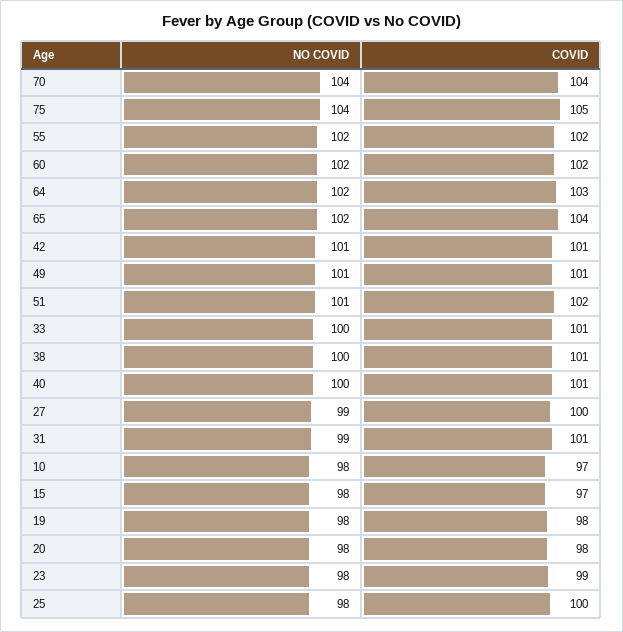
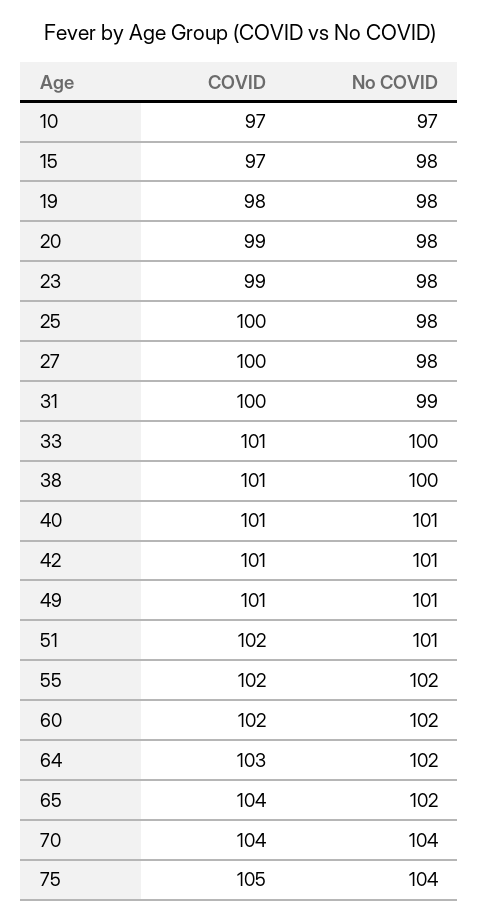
NO COVID, 40: 100 -> 101
NO COVID, 27: 99 -> 98
COVID, 31: 101 -> 100
NO COVID, 10: 98 -> 97
COVID, 20: 98 -> 99

